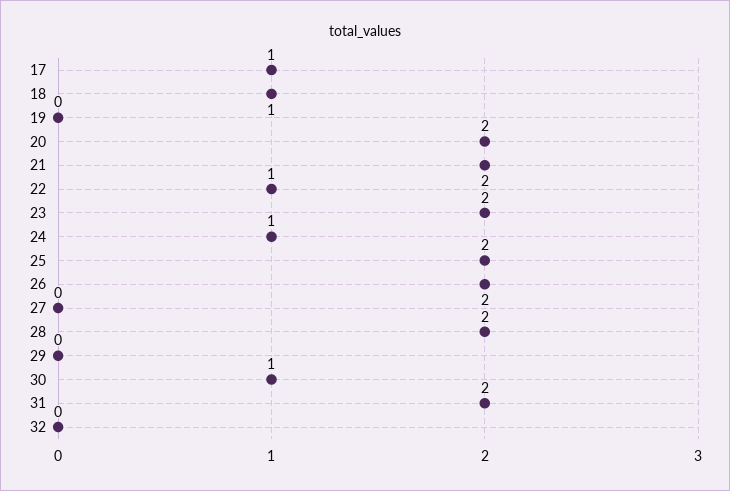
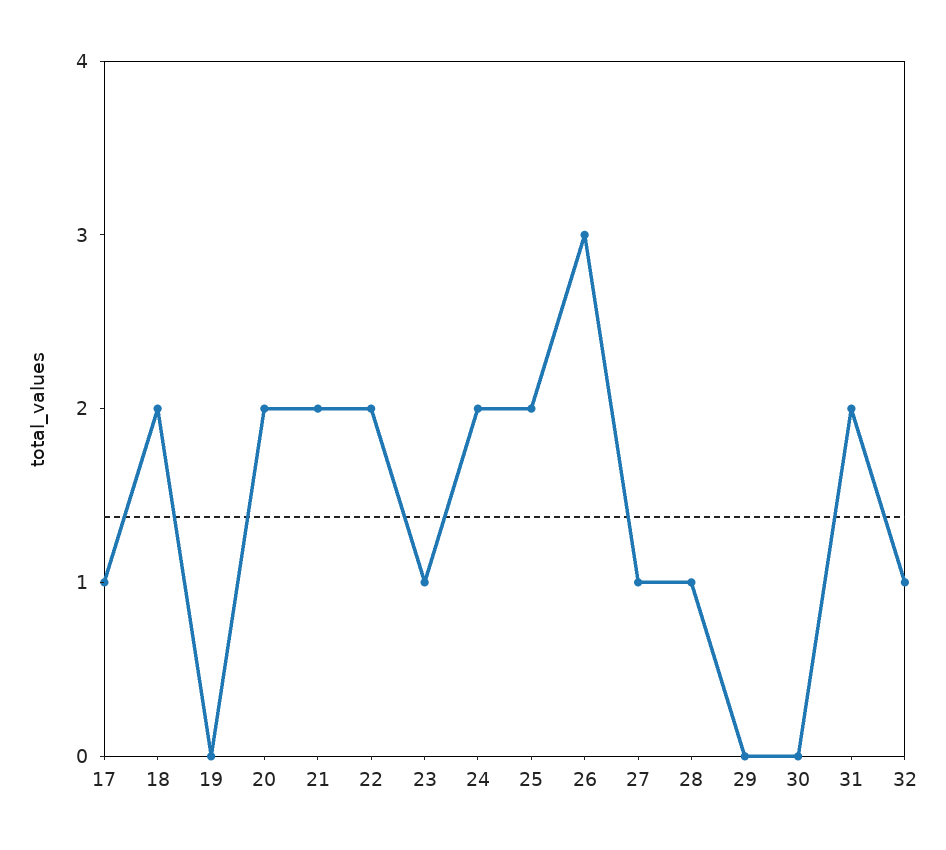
18: 1 -> 2
22: 1 -> 2
23: 2 -> 1
24: 1 -> 2
26: 2 -> 3
27: 0 -> 1
28: 2 -> 1
30: 1 -> 0
32: 0 -> 1

